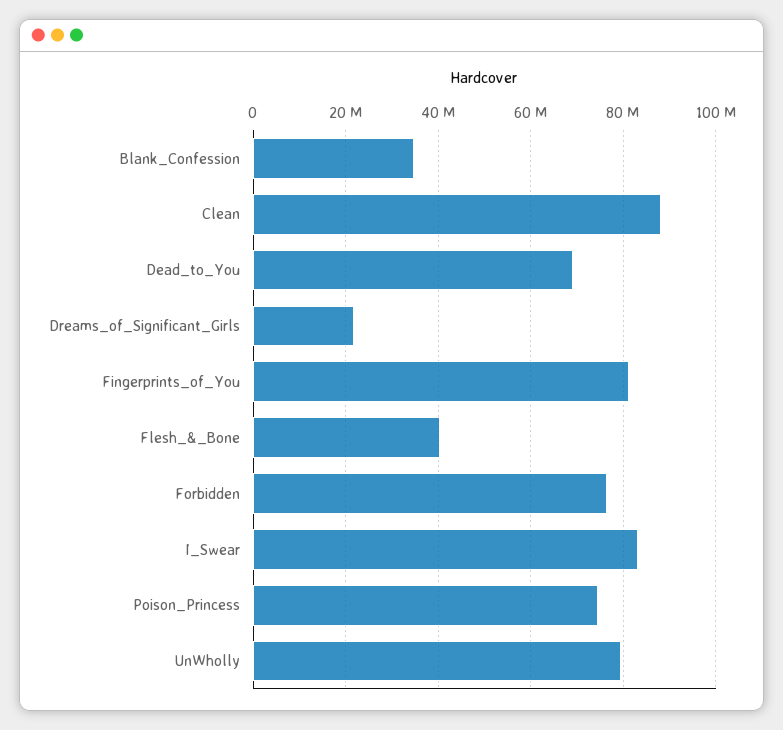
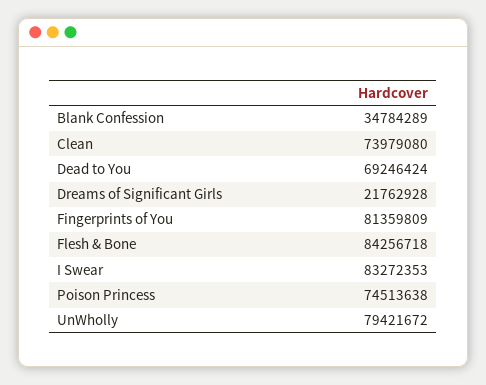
Clean: 88000000 -> 73979080
Flesh_&_Bone: 40000000 -> 84256718
Forbidden: 76000000 -> none

